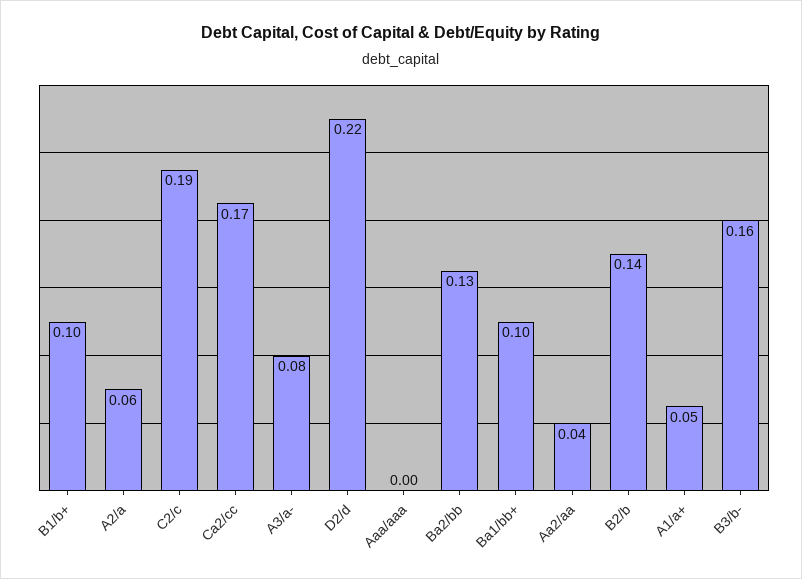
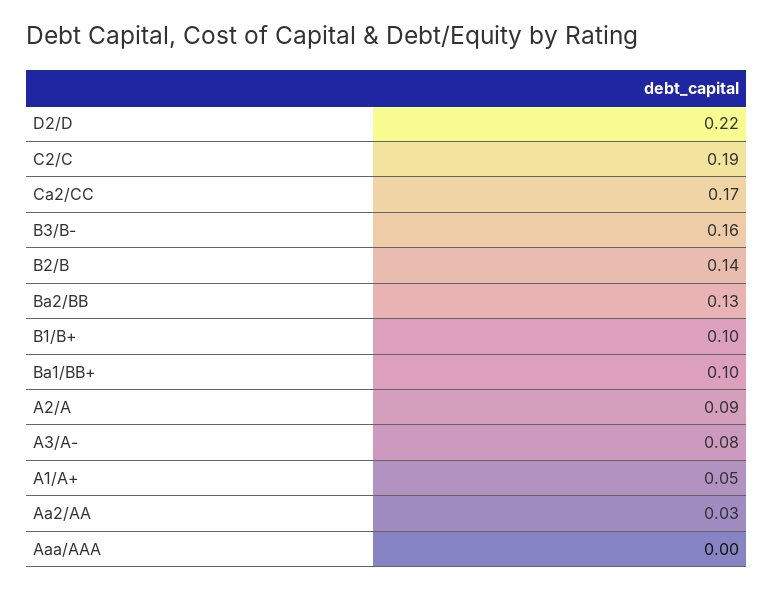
A2/a: 0.06 -> 0.09
Aa2/aa: 0.04 -> 0.03

